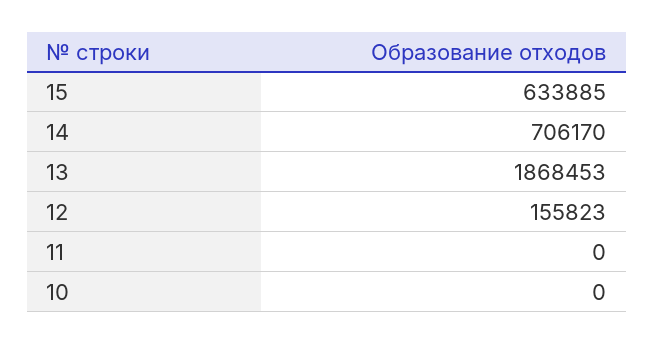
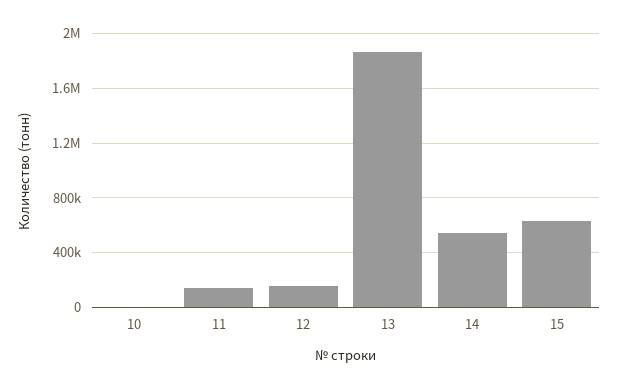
14: 706170 -> 550000
11: 0 -> 150000

